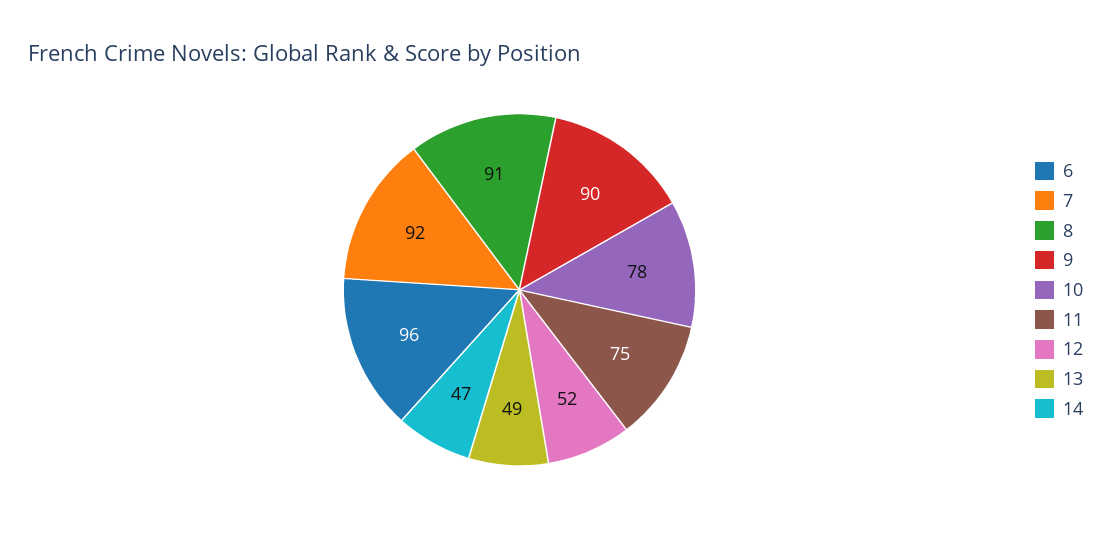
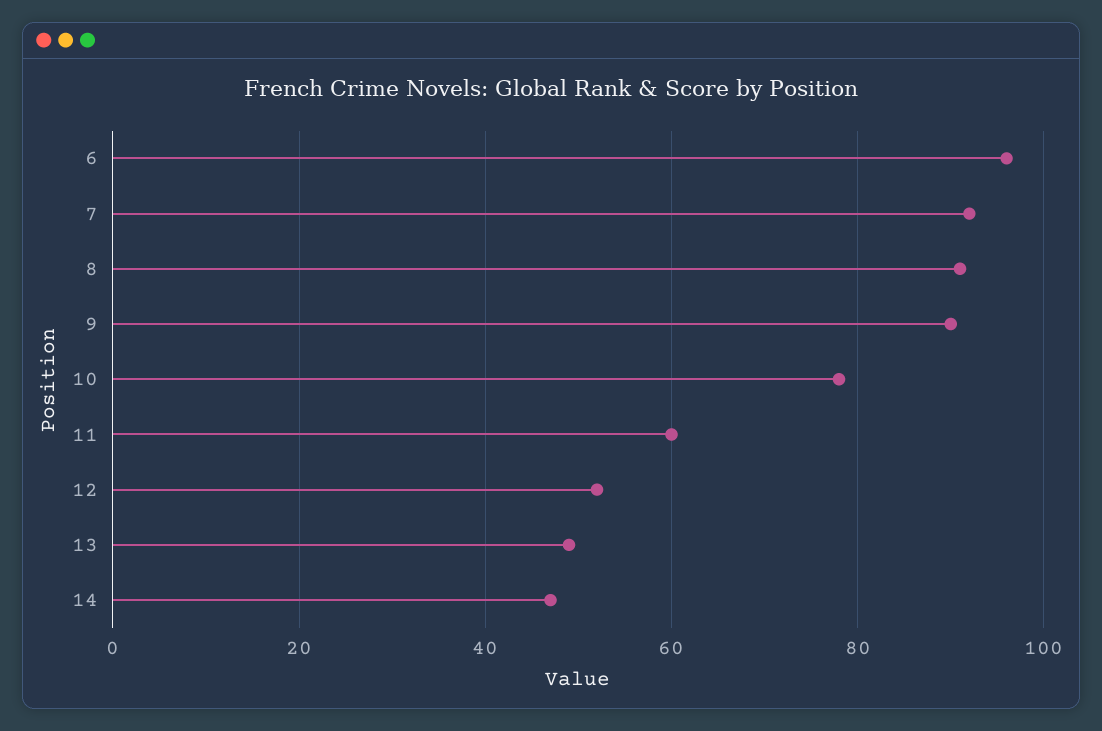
11: 75 -> 60

